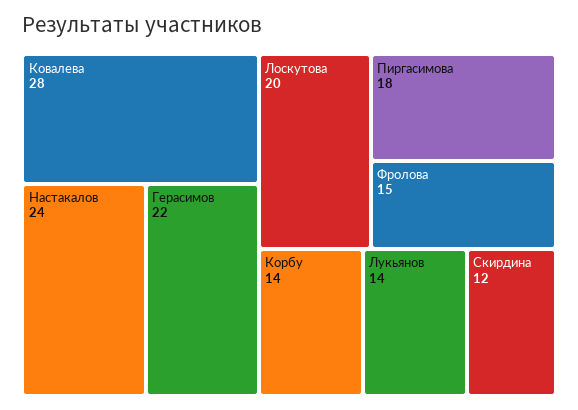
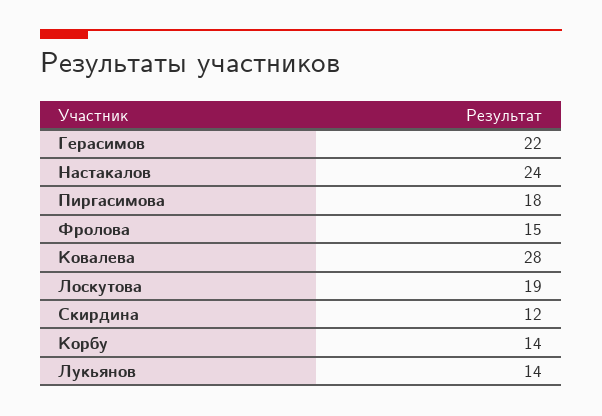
Лоскутова: 20 -> 19

